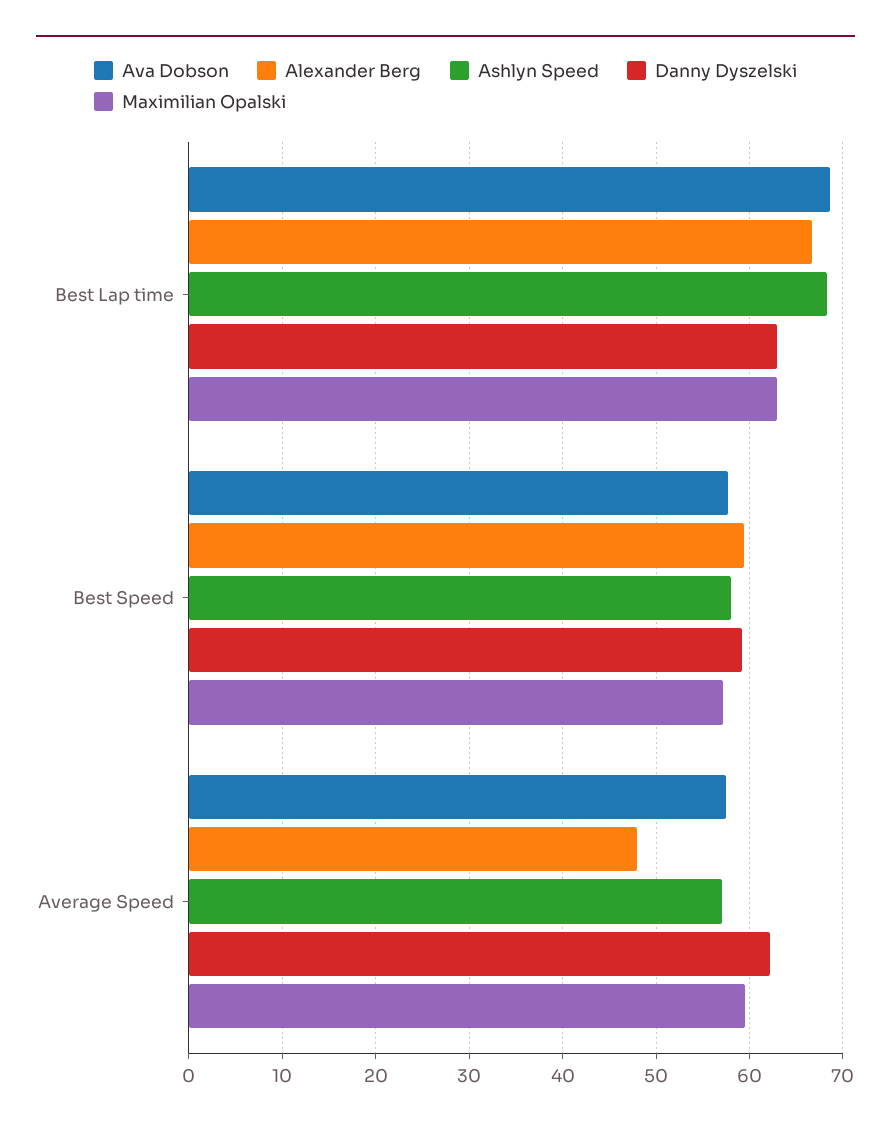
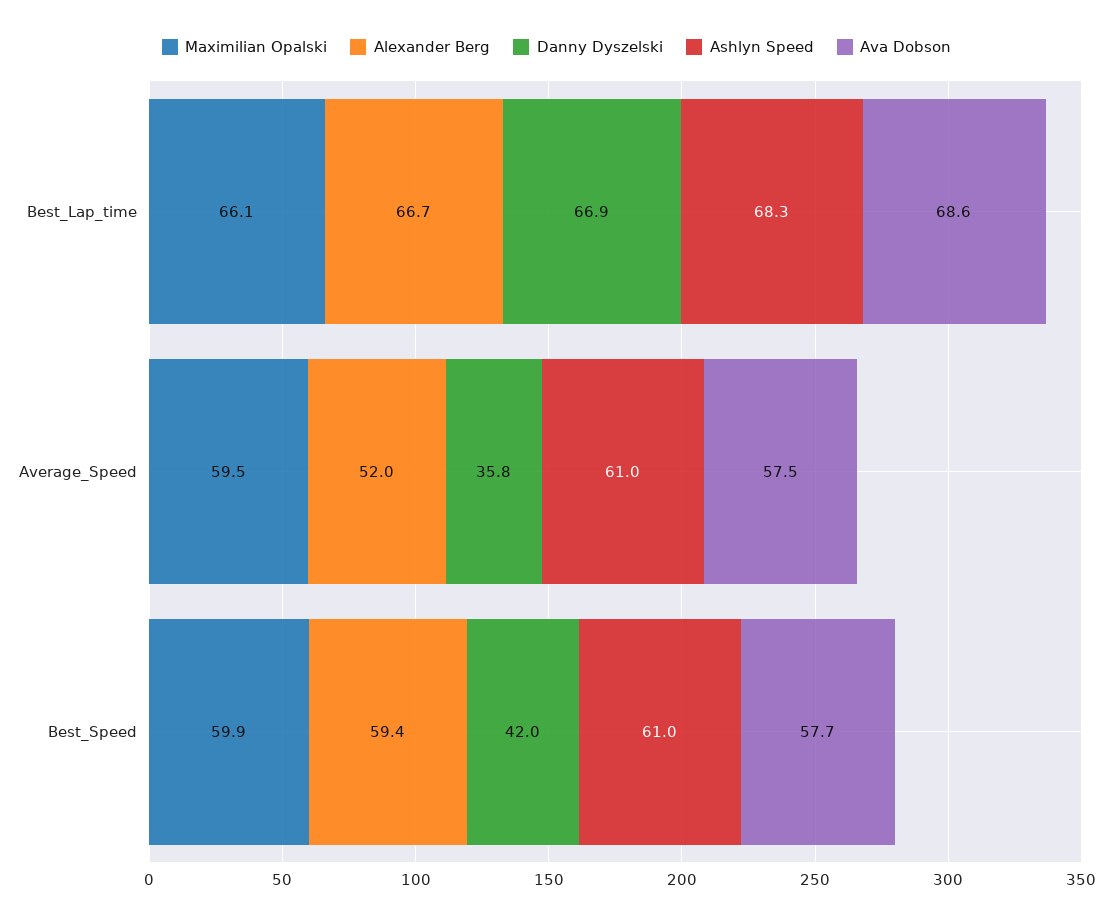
Danny Dyszelski, Best Lap time: 63 -> 66.9
Maximilian Opalski, Best Lap time: 63 -> 66.1
Ashlyn Speed, Best Speed: 58 -> 61
Danny Dyszelski, Best Speed: 59 -> 42
Maximilian Opalski, Best Speed: 57 -> 59.9
Alexander Berg, Average Speed: 48 -> 52
Ashlyn Speed, Average Speed: 57 -> 61
Danny Dyszelski, Average Speed: 62 -> 35.8

